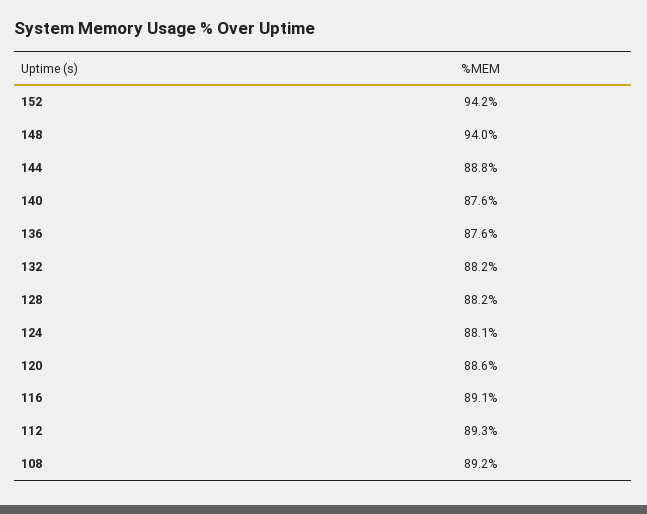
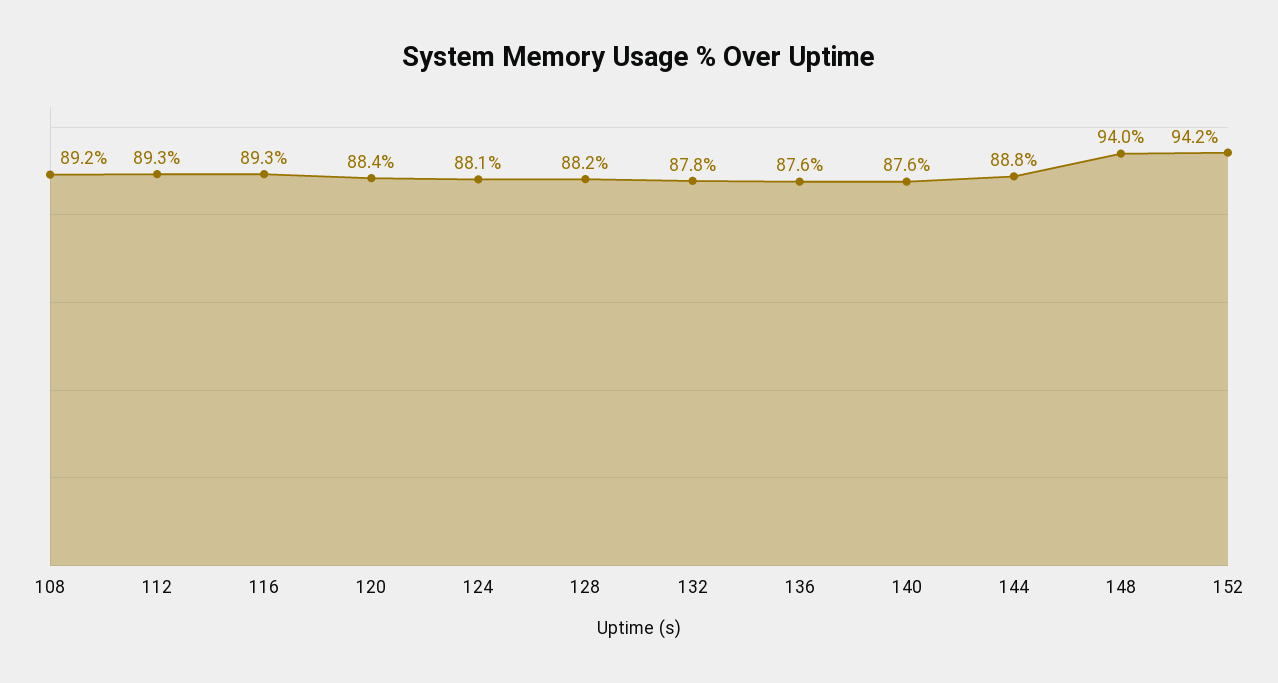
132: 88.2 -> 87.8
120: 88.6 -> 88.4
116: 89.1 -> 89.3

